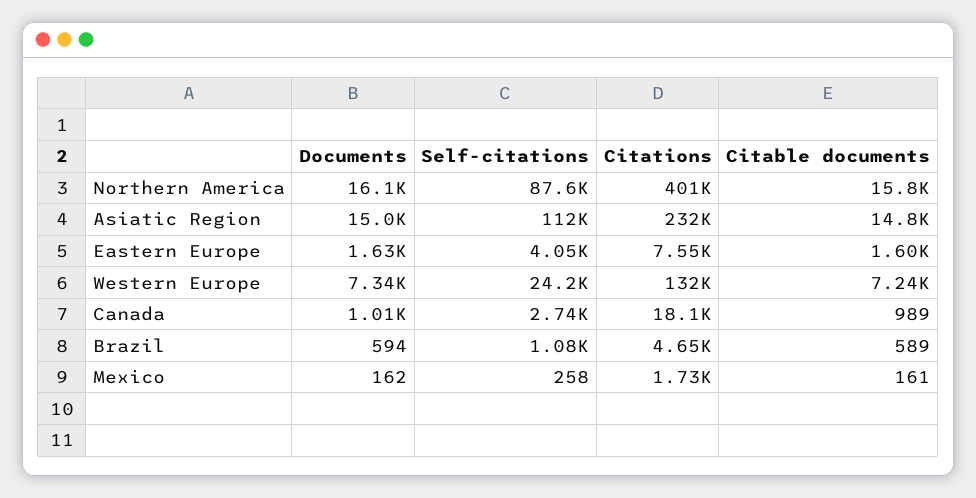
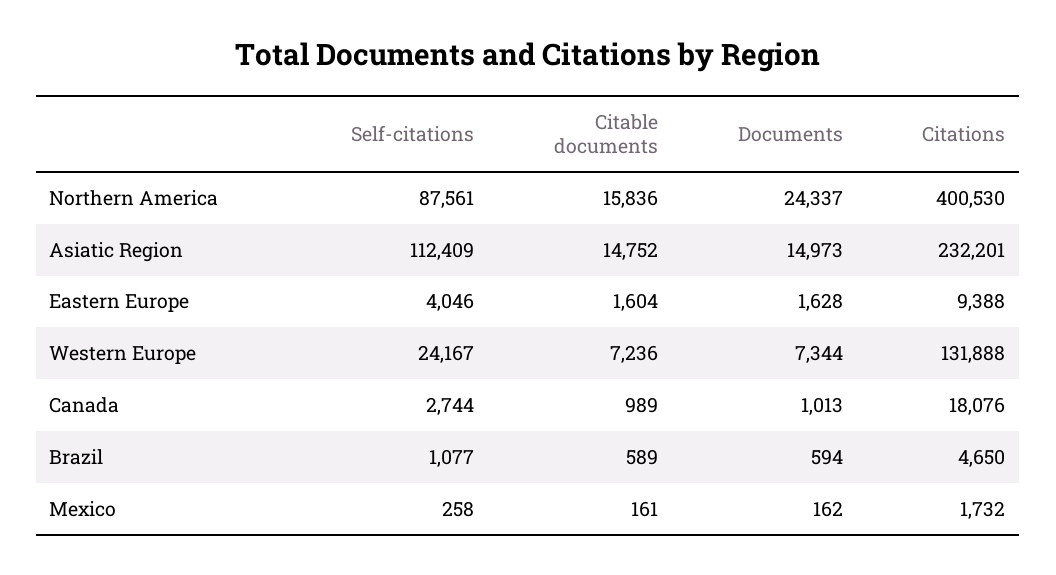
Documents, Northern America: 16100 -> 24337
Citations, Eastern Europe: 7550 -> 9388

